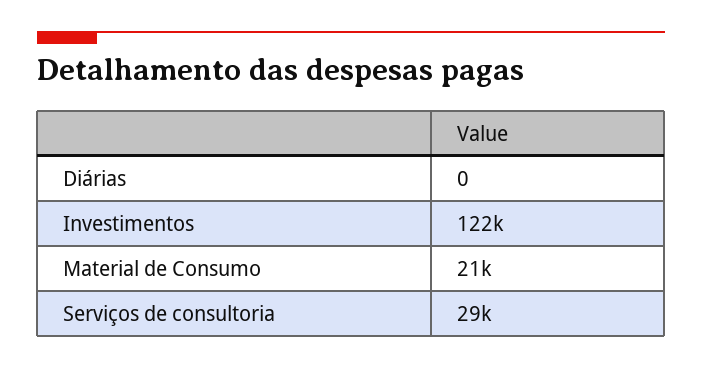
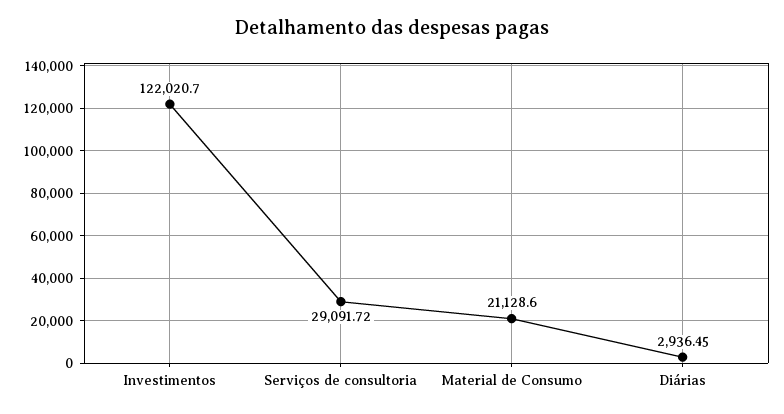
Diárias: 0 -> 2936.45

